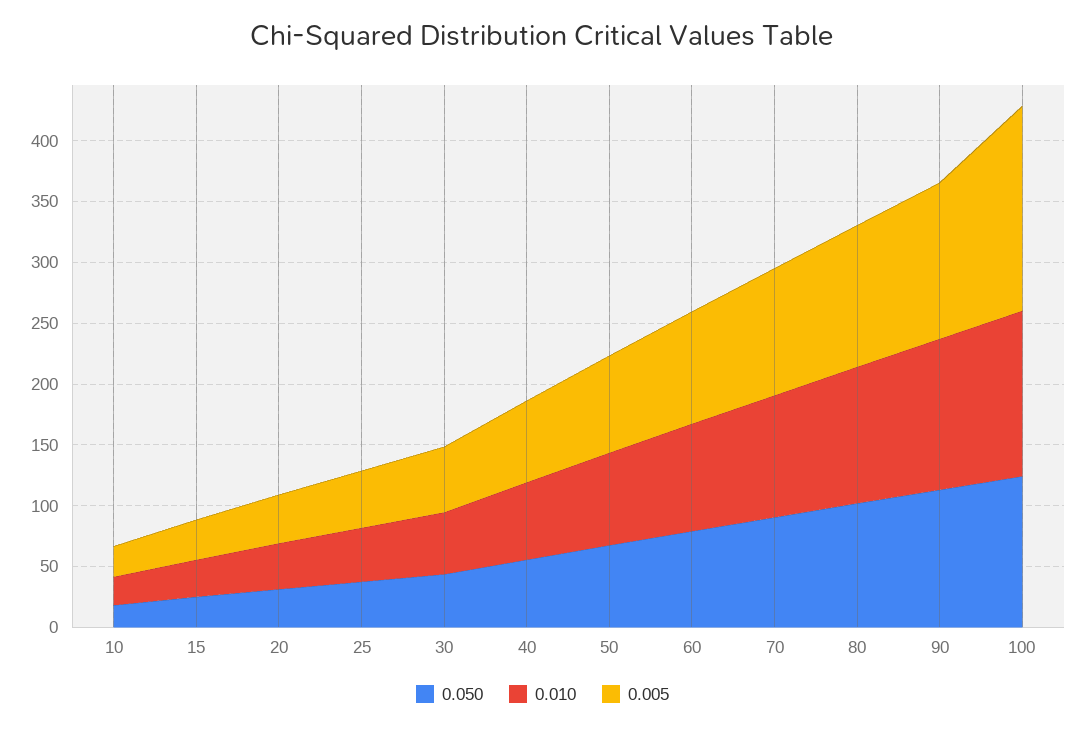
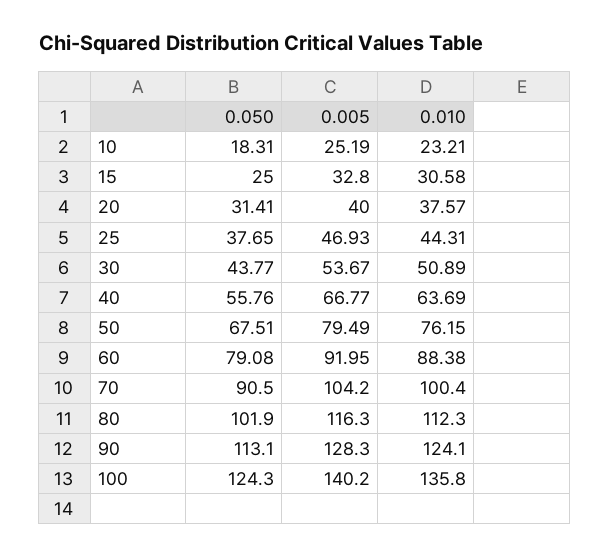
0.005, 100: 170 -> 140.2

